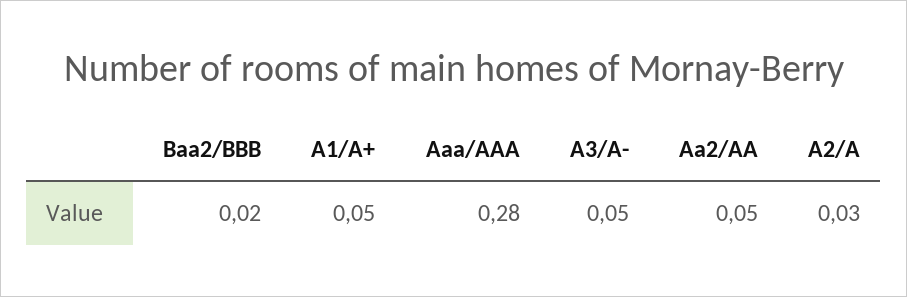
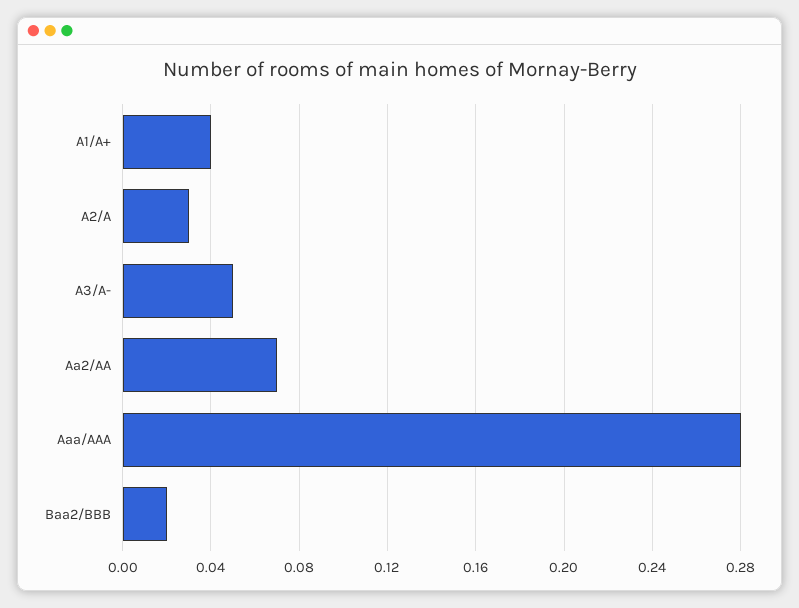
A1/A+: 0.05 -> 0.04
Aa2/AA: 0.05 -> 0.07

